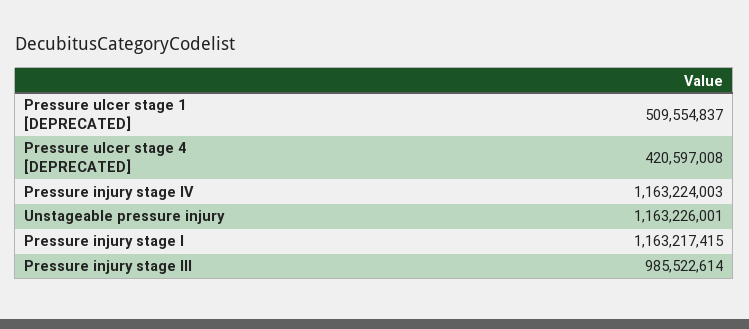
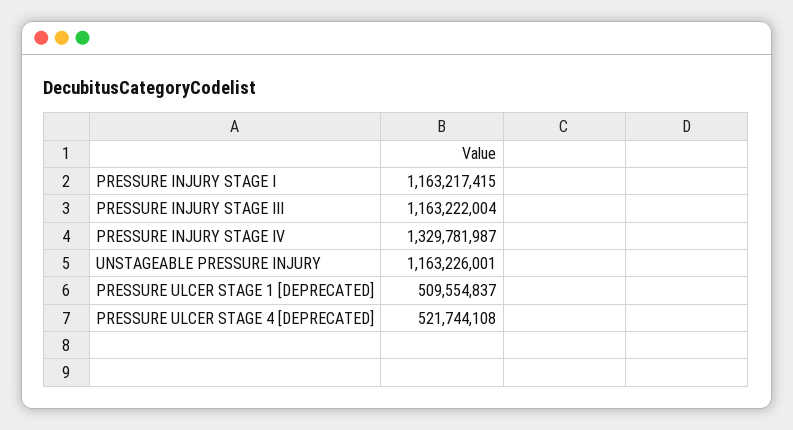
Pressure ulcer stage 4 [DEPRECATED]: 420597008 -> 521744108
Pressure injury stage IV: 1163224003 -> 1329781987
Pressure injury stage III: 985522614 -> 1163222004

